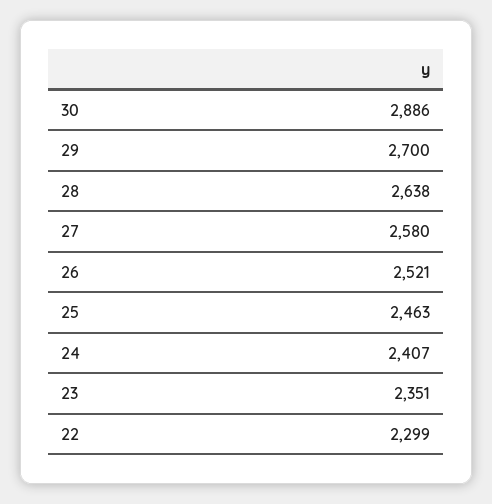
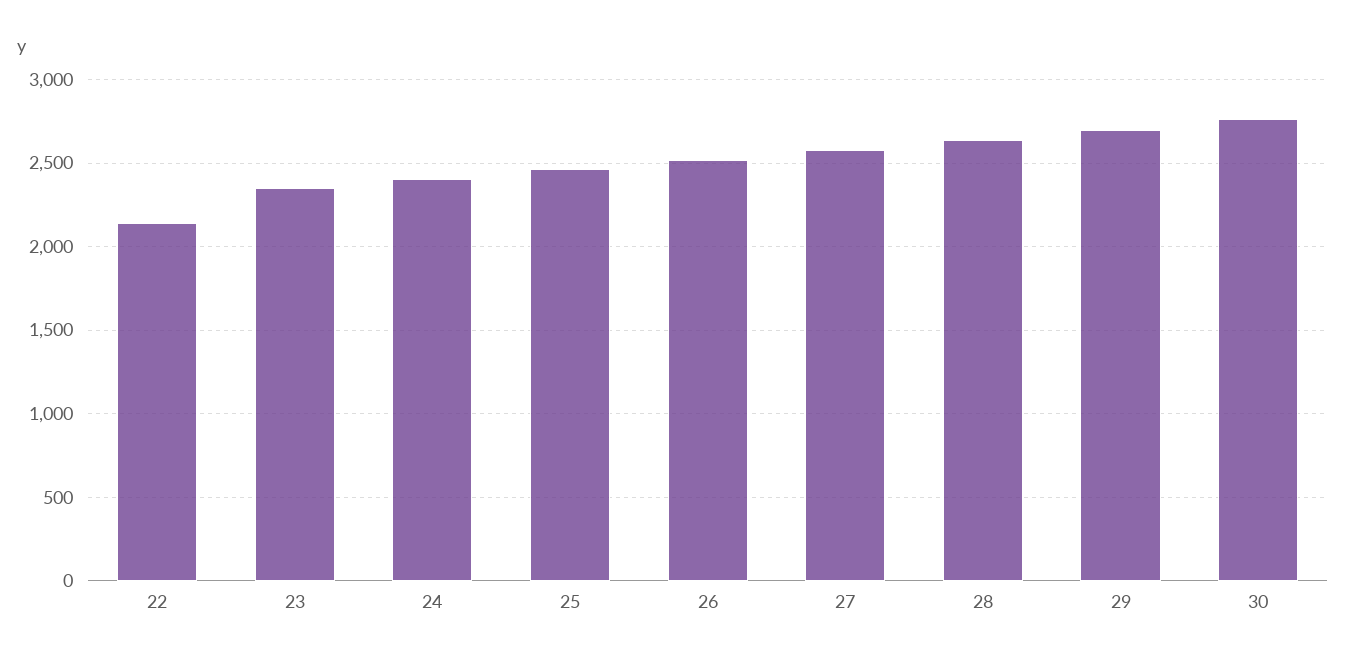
30: 2886 -> 2750
22: 2299 -> 2150

